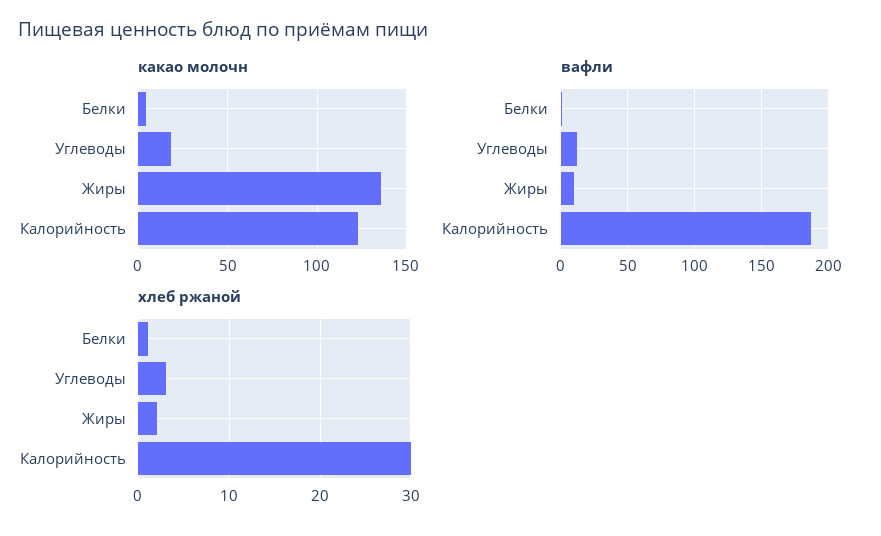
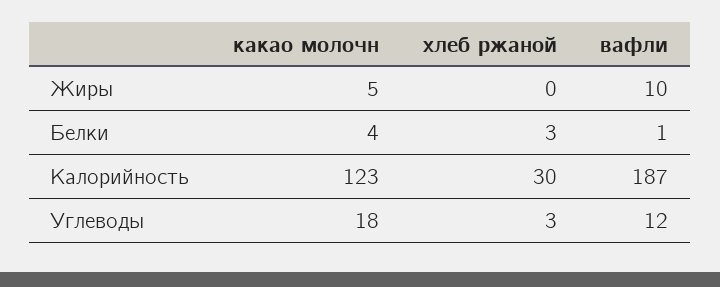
какао молочн, Жиры: 135 -> 5
хлеб ржаной, Белки: 1 -> 3
хлеб ржаной, Жиры: 2 -> 0

